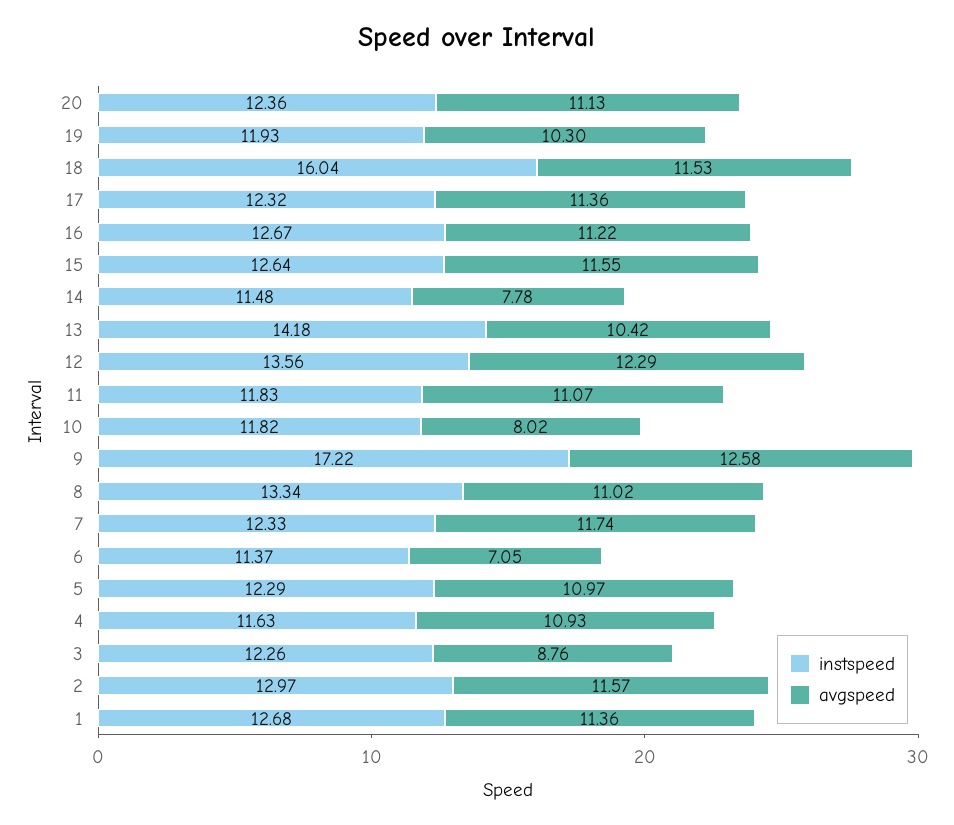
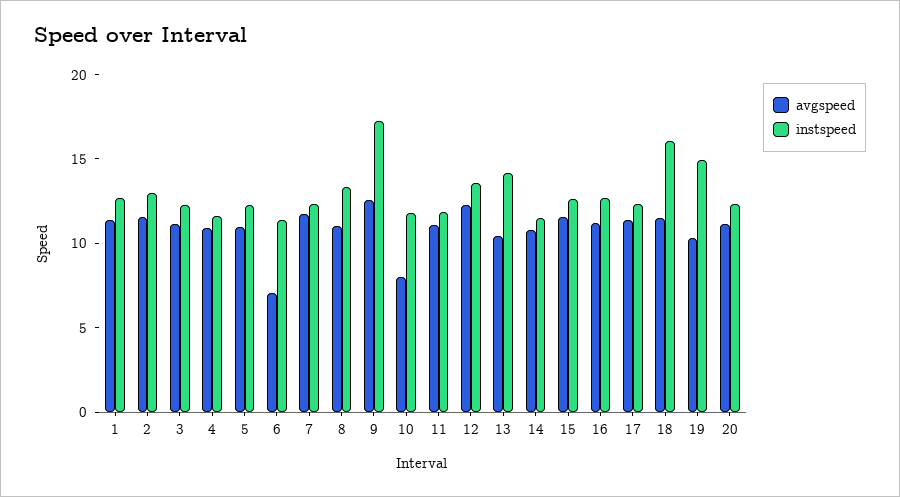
instspeed, 19: 11.93 -> 15
avgspeed, 14: 7.78 -> 11
avgspeed, 3: 8.76 -> 11

